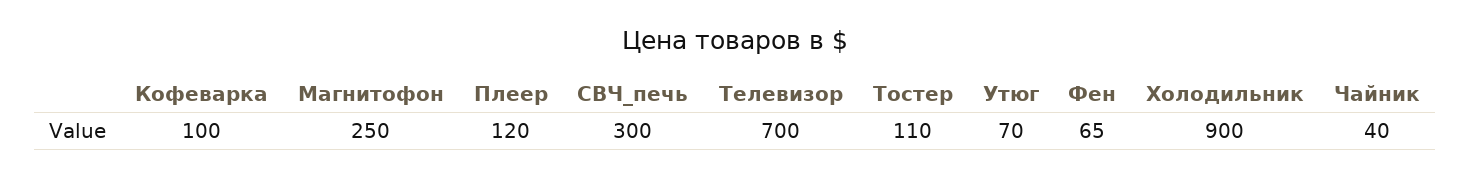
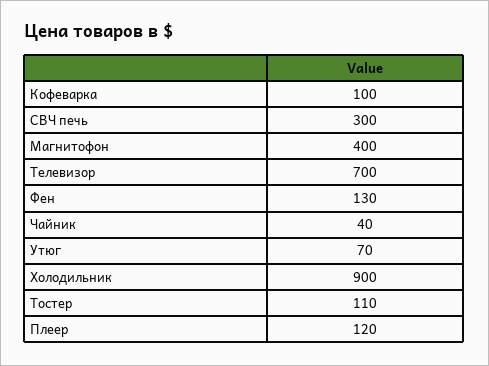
Магнитофон: 250 -> 400
Фен: 65 -> 130

